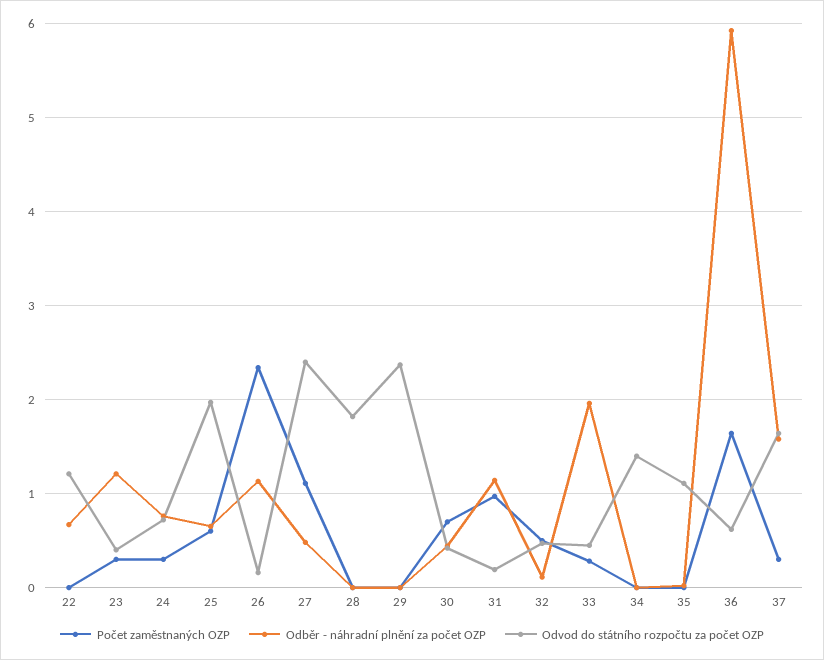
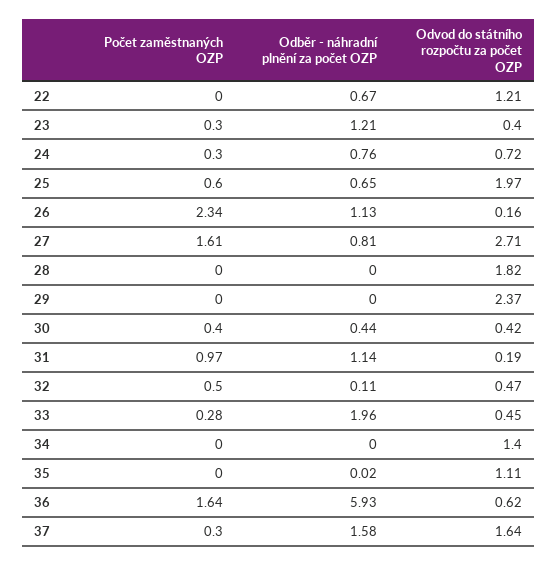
Počet zaměstnaných OZP, 27: 1.1 -> 1.61
Odběr - náhradní plnění za počet OZP, 27: 0.5 -> 0.81
Odvod do státního rozpočtu za počet OZP, 27: 2.4 -> 2.71
Počet zaměstnaných OZP, 30: 0.7 -> 0.4

